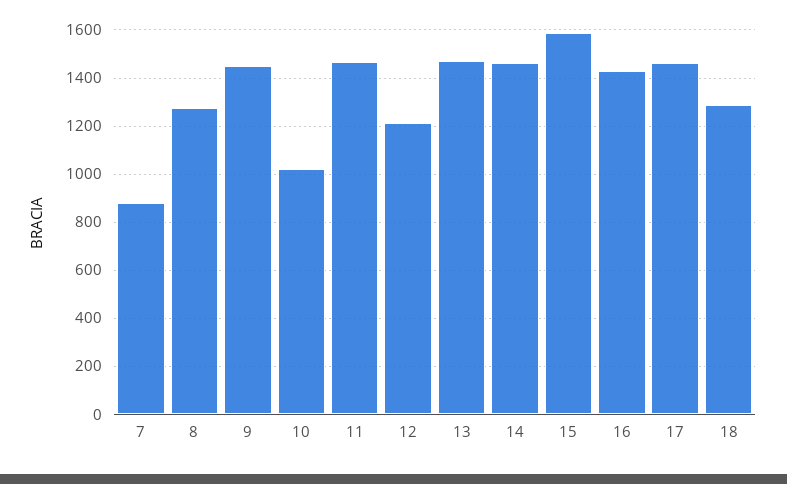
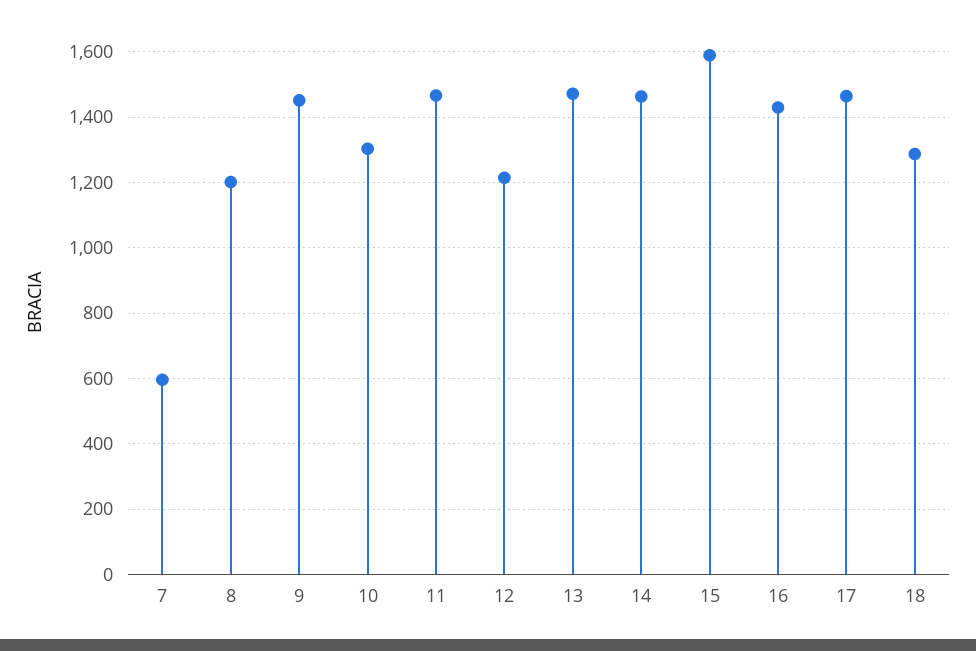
7: 875 -> 600
8: 1275 -> 1200
10: 1025 -> 1300

